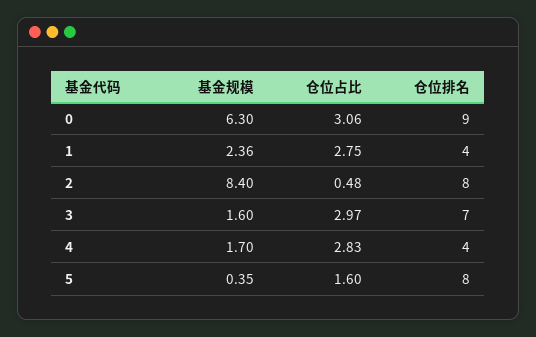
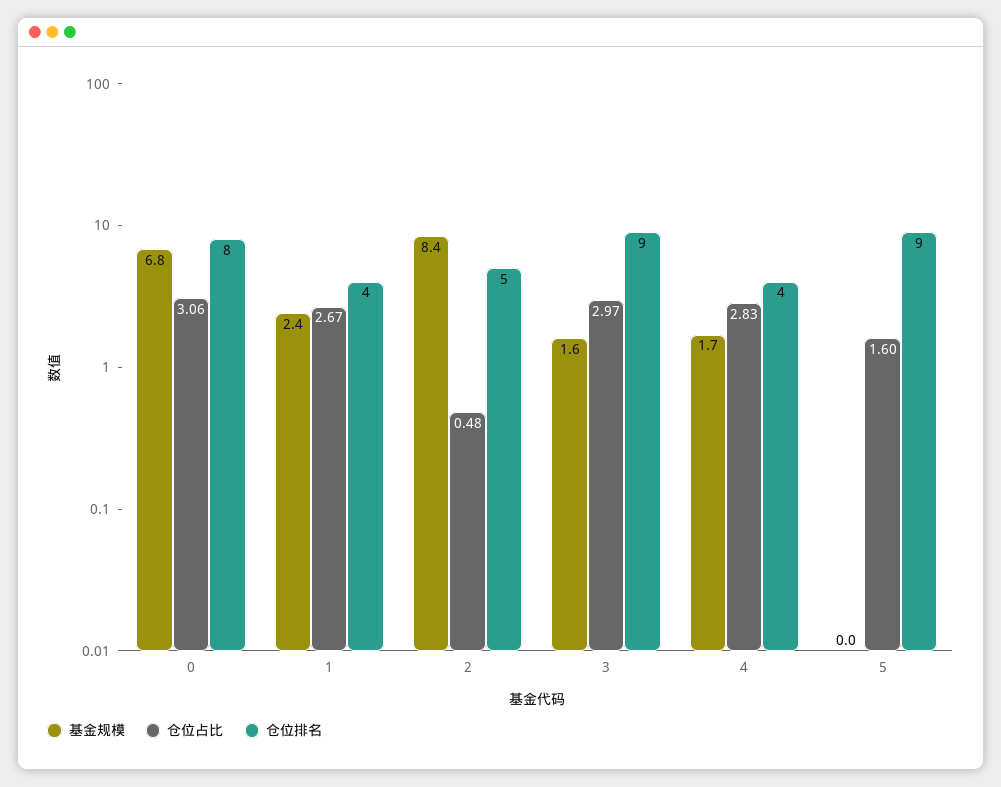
基金规模, 0: 6.3 -> 6.8
仓位排名, 0: 9 -> 8
仓位占比, 1: 2.75 -> 2.67
仓位排名, 2: 8 -> 5
仓位排名, 3: 7 -> 9
基金规模, 5: 0.35 -> 0
仓位排名, 5: 8 -> 9

